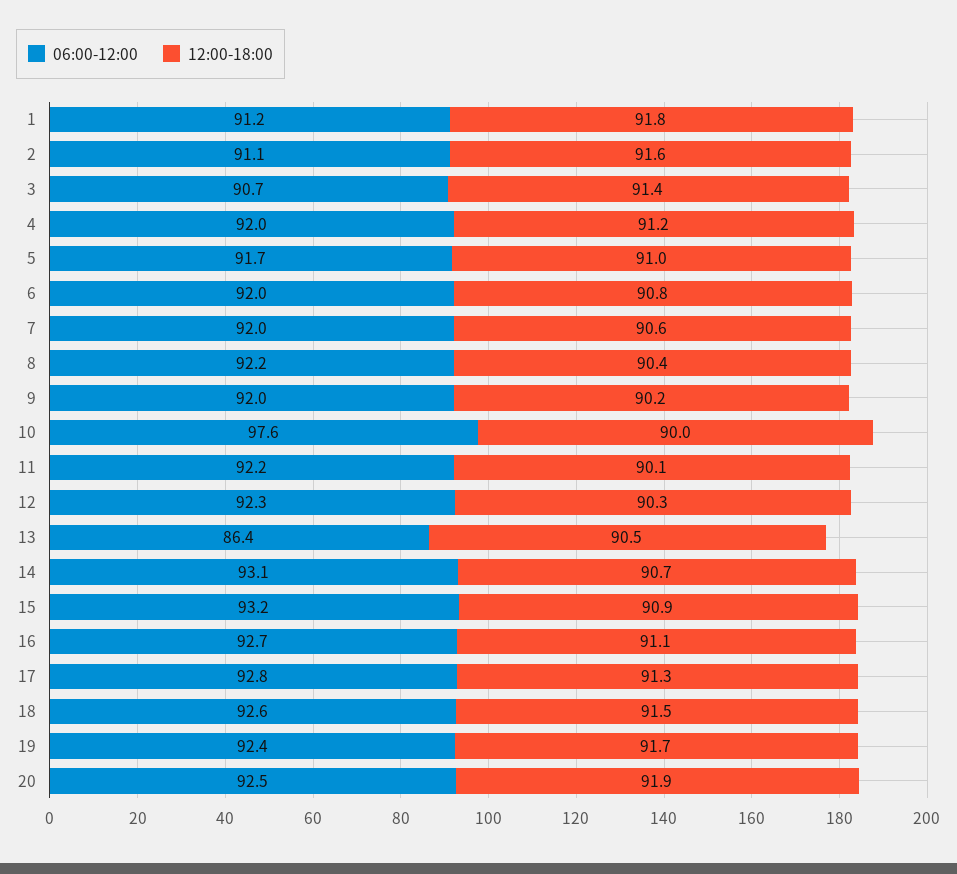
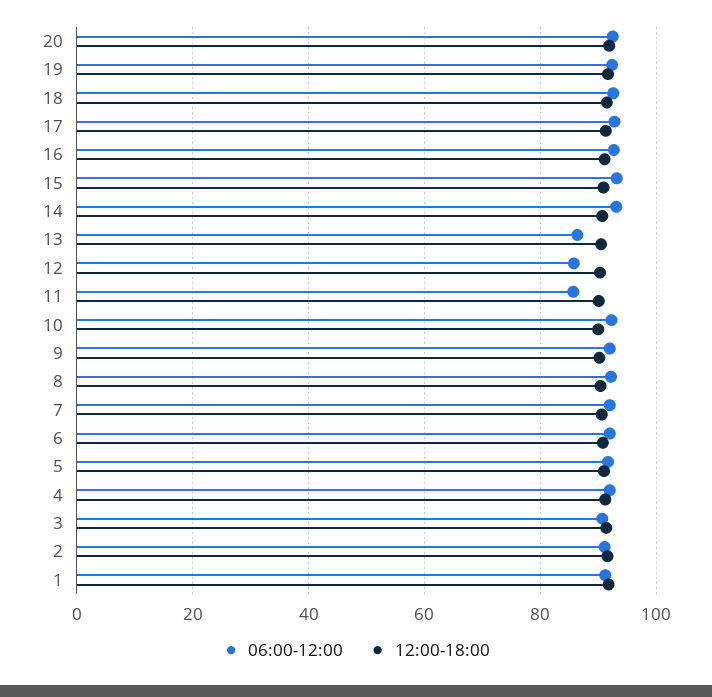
06:00-12:00, 10: 97.6 -> 92
06:00-12:00, 11: 92.2 -> 86
06:00-12:00, 12: 92.3 -> 86

